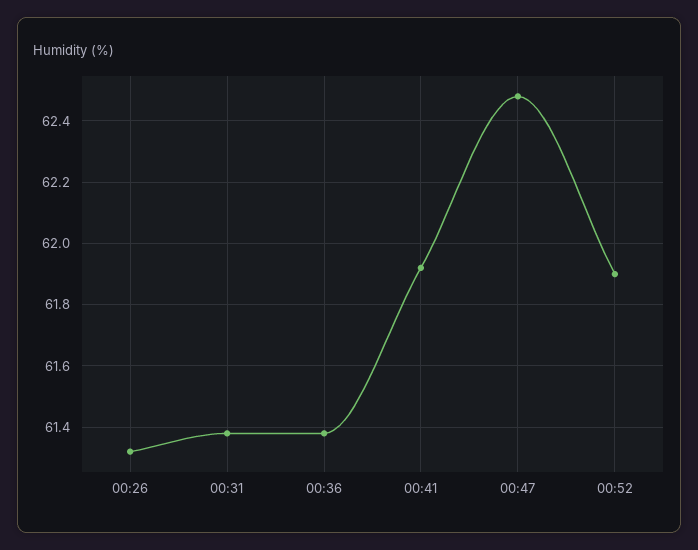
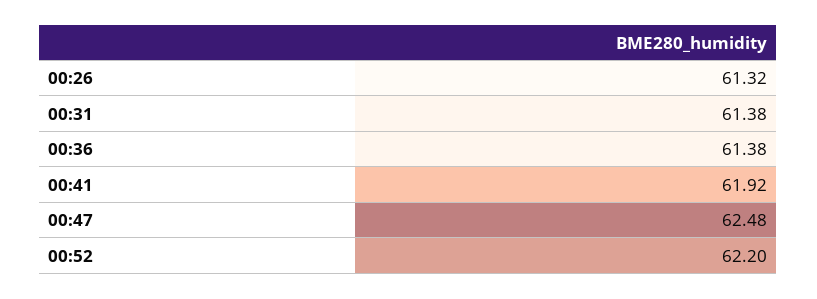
00:52: 61.9 -> 62.2

